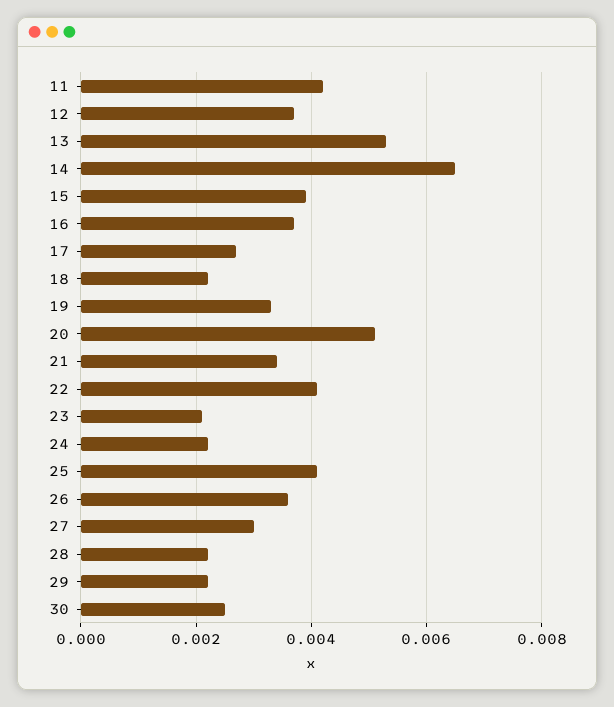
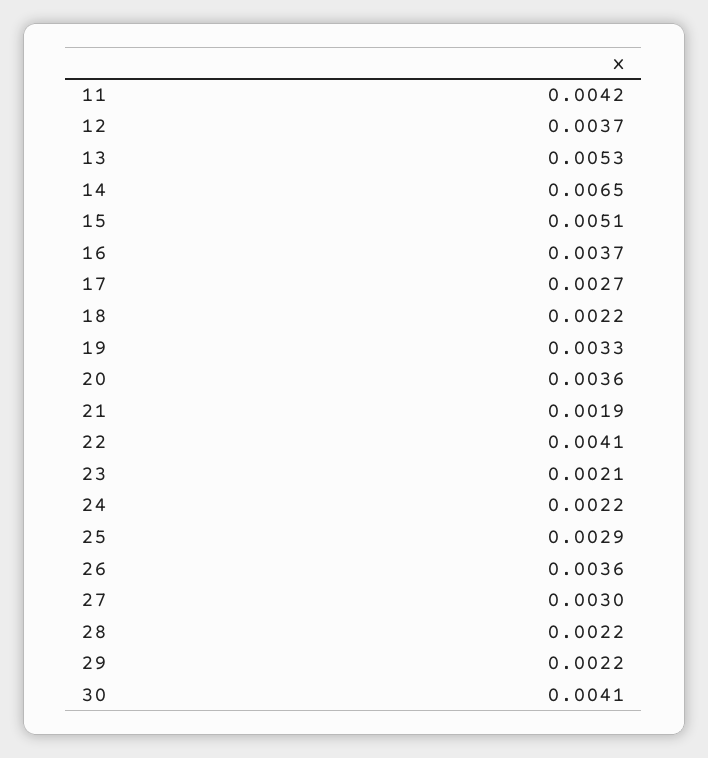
15: 0.004 -> 0.0051
20: 0.005 -> 0.0036
21: 0.0035 -> 0.0019
25: 0.004 -> 0.0029
30: 0.0025 -> 0.0041

